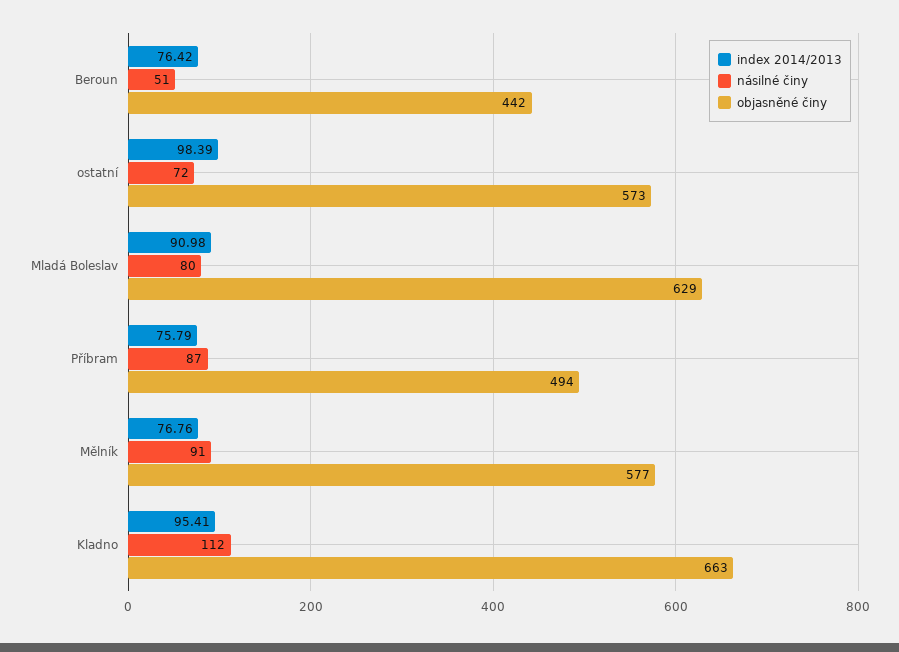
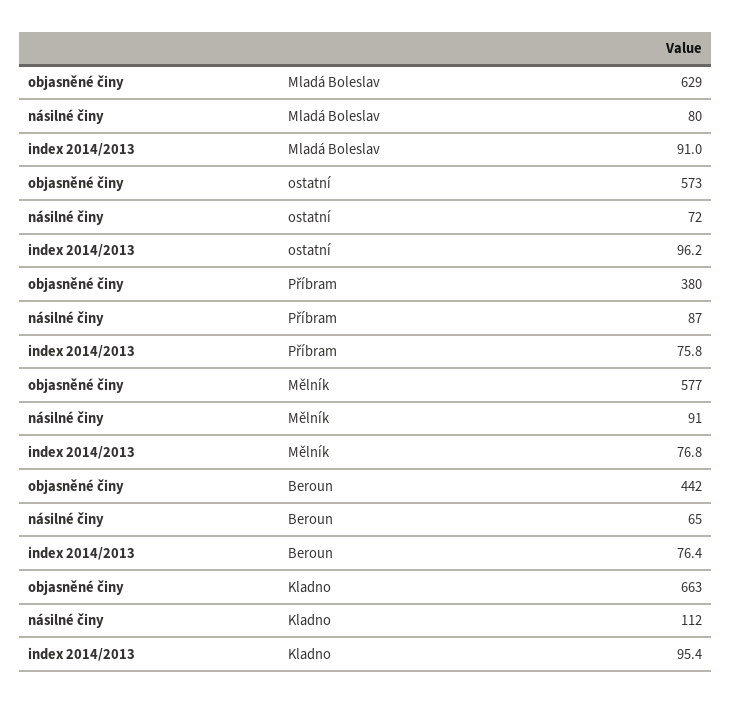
násilné činy, Beroun: 51 -> 65
index 2014/2013, ostatní: 98.39 -> 96.2
objasněné činy, Příbram: 494 -> 380

